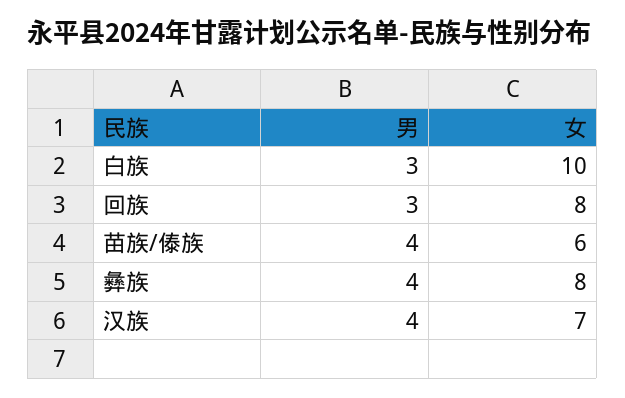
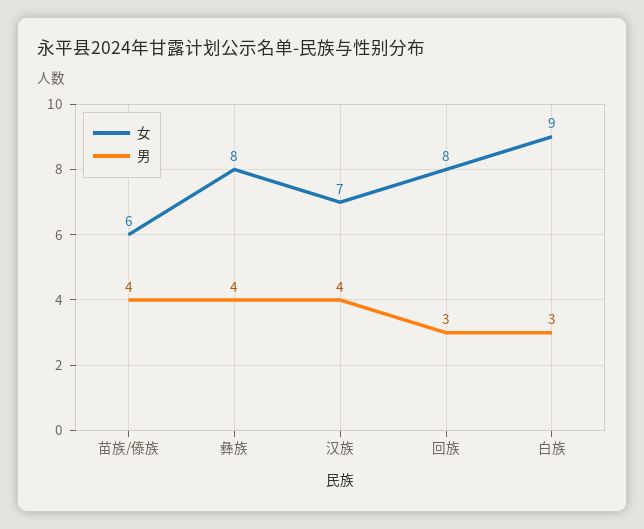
女, 白族: 10 -> 9

